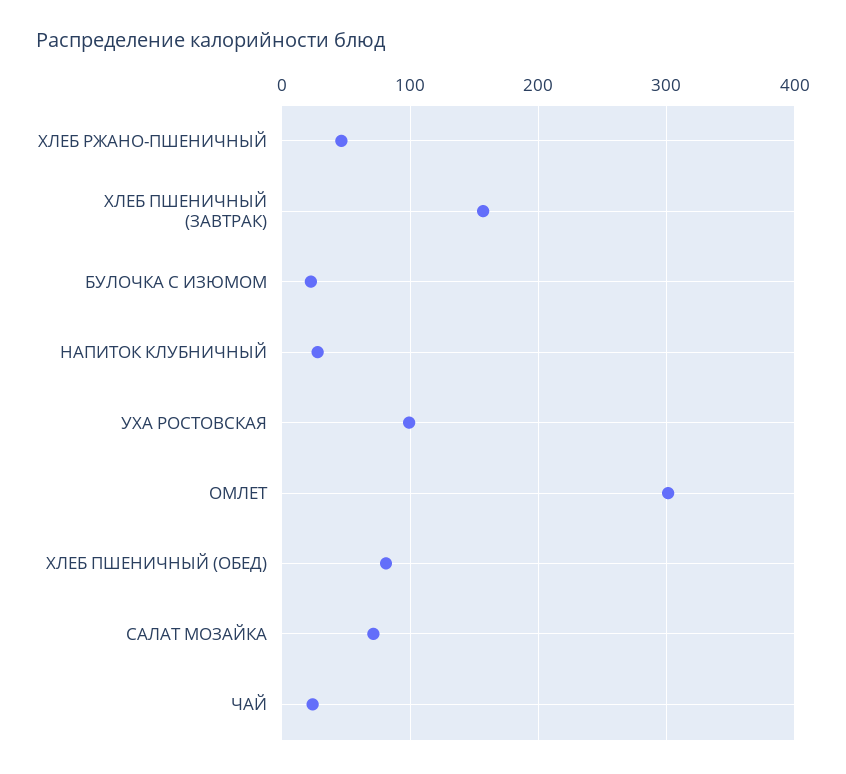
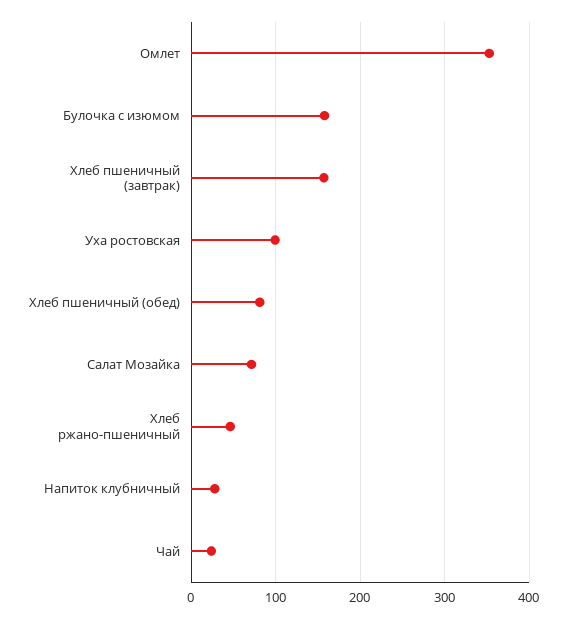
БУЛОЧКА С ИЗЮМОМ: 20 -> 160
ОМЛЕТ: 300 -> 350

